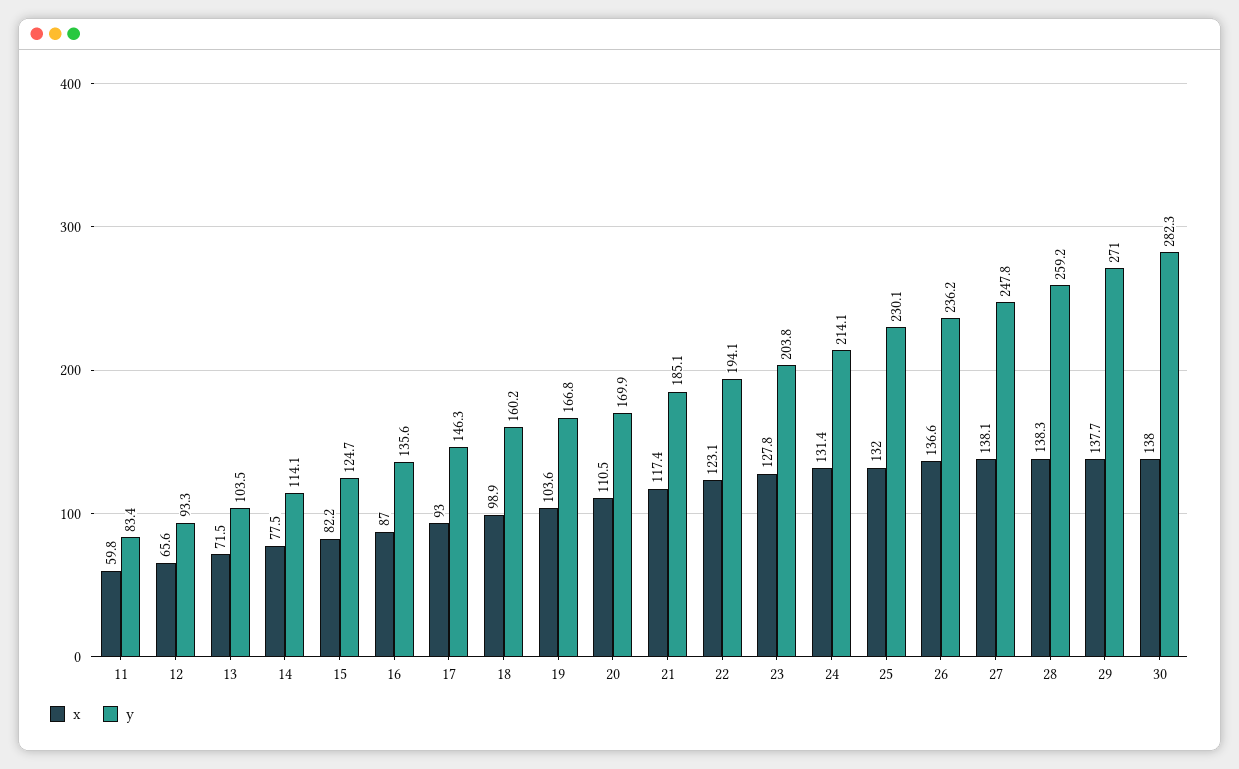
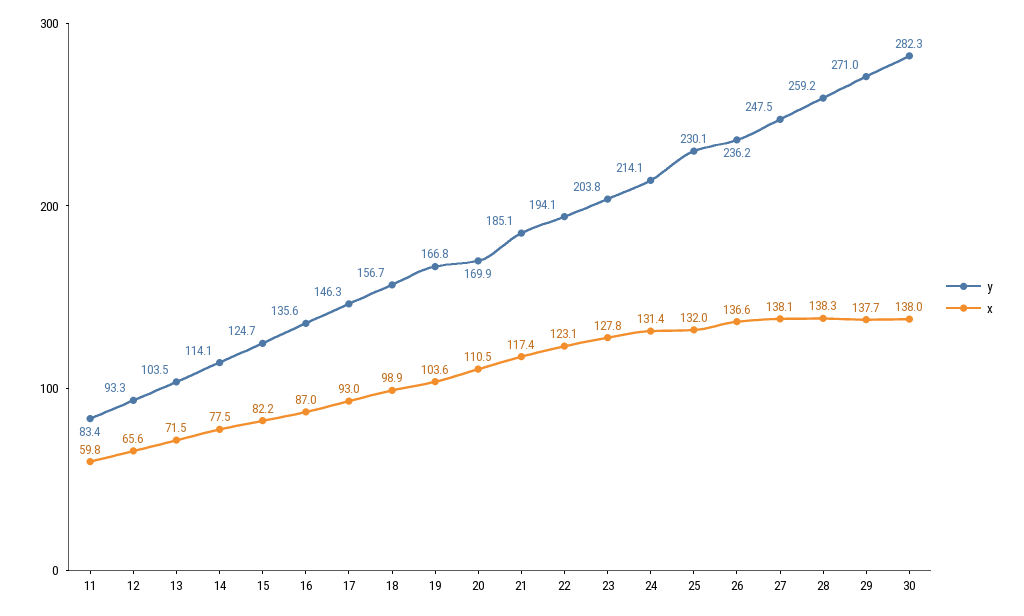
y, 18: 160.2 -> 156.7
y, 27: 247.8 -> 247.5

